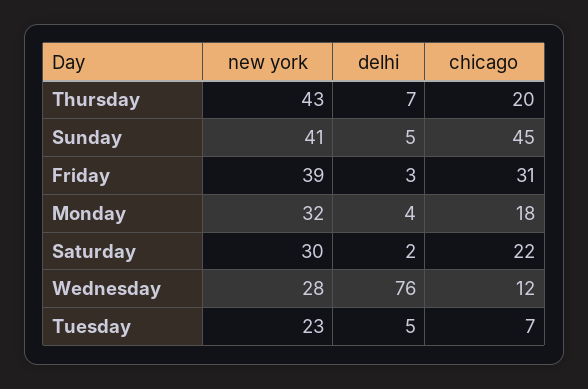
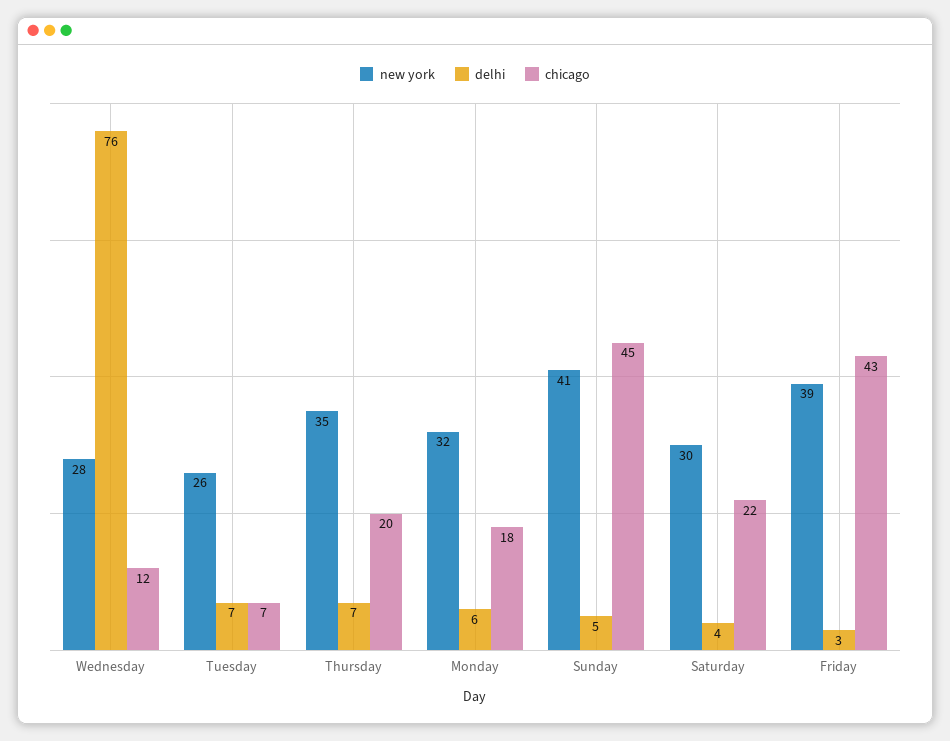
new york, Thursday: 43 -> 35
chicago, Friday: 31 -> 43
delhi, Monday: 4 -> 6
delhi, Saturday: 2 -> 4
new york, Tuesday: 23 -> 26
delhi, Tuesday: 5 -> 7

